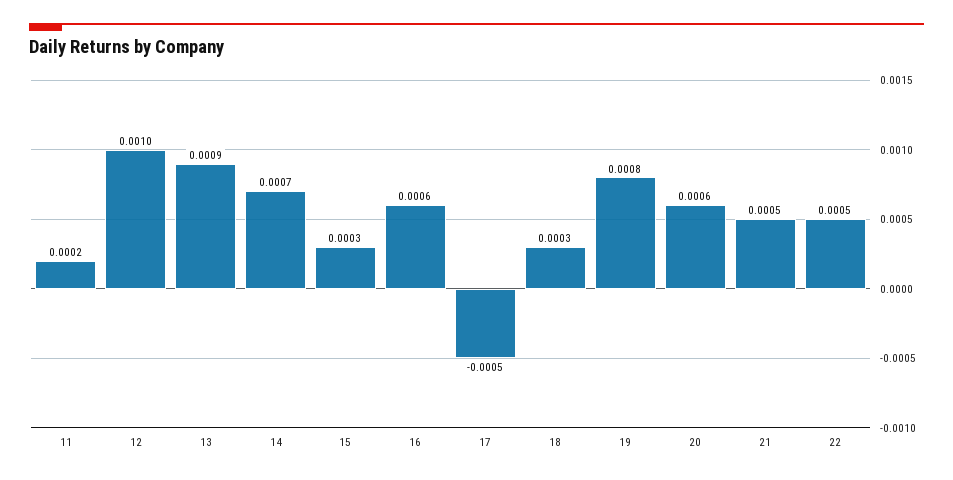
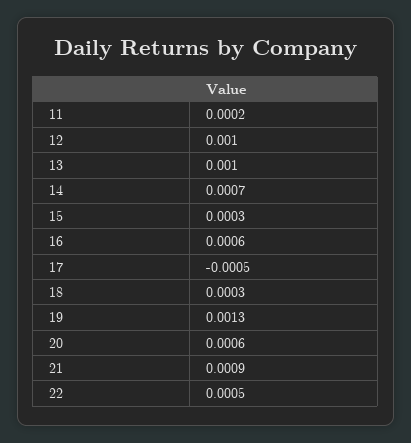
13: 0.0009 -> 0.001
19: 0.0008 -> 0.0013
21: 0.0005 -> 0.0009

